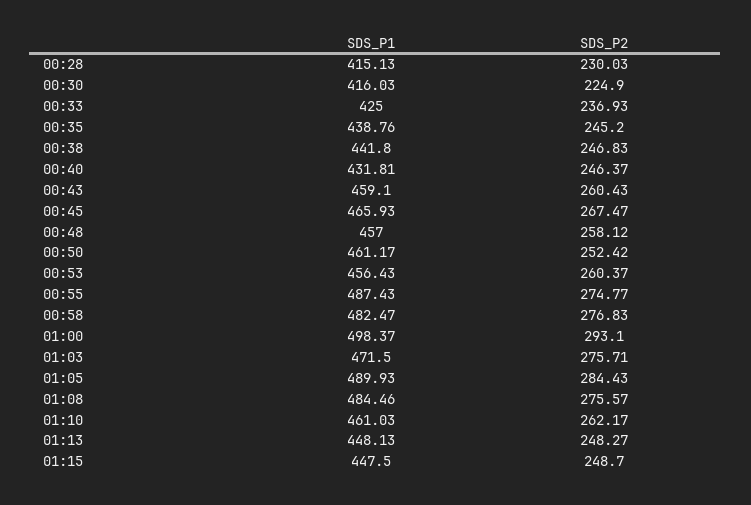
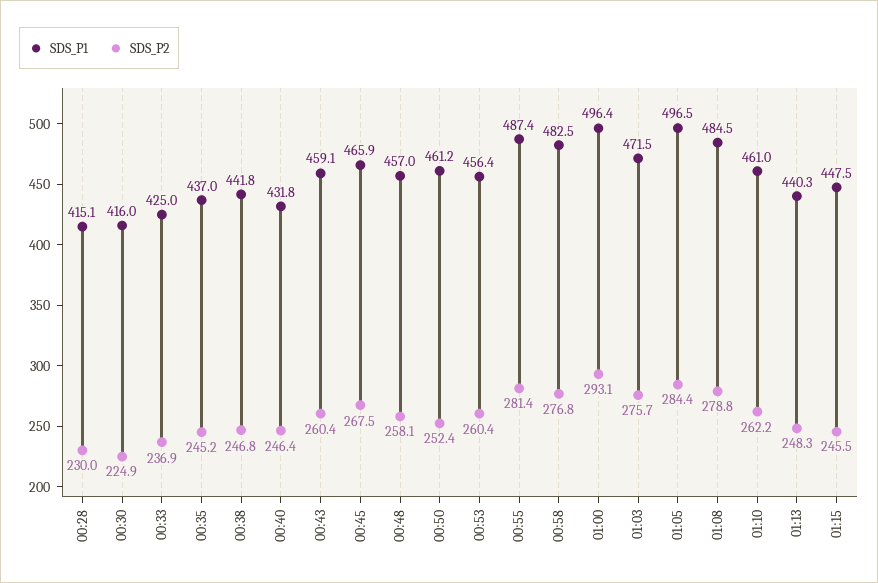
SDS_P1, 00:35: 438.76 -> 437
SDS_P2, 00:55: 274.77 -> 281.4
SDS_P1, 01:00: 498.37 -> 496.4
SDS_P1, 01:05: 489.93 -> 496.5
SDS_P2, 01:08: 275.57 -> 278.8
SDS_P1, 01:13: 448.13 -> 440.3
SDS_P2, 01:15: 248.7 -> 245.5

